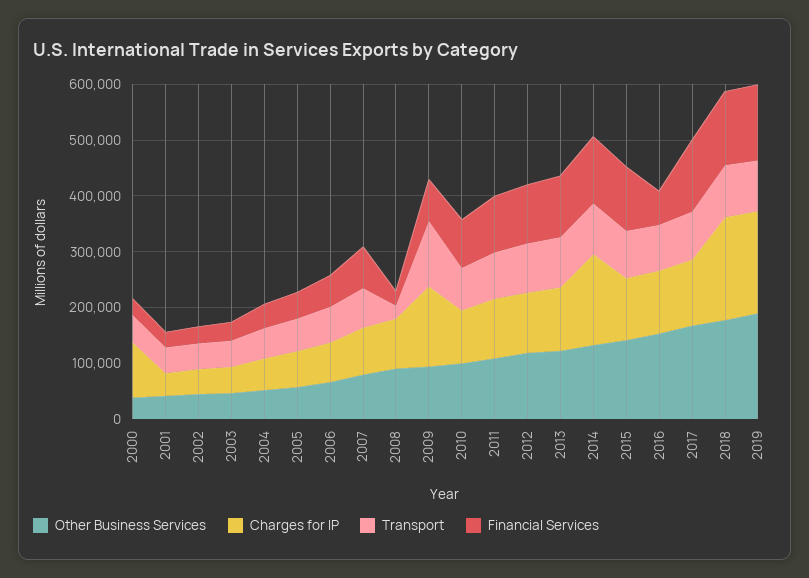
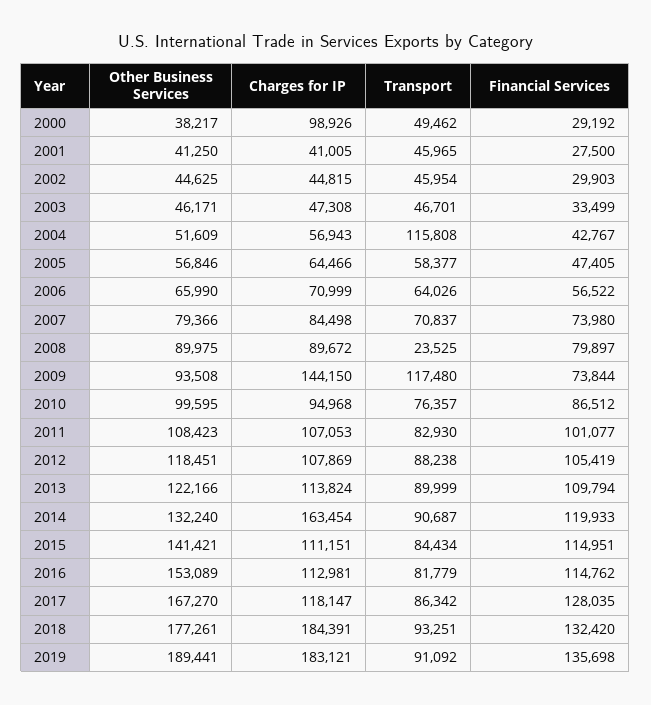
Transport, 2004: 60000 -> 115808
Financial Services, 2008: 20000 -> 79897
Financial Services, 2016: 60000 -> 114762

